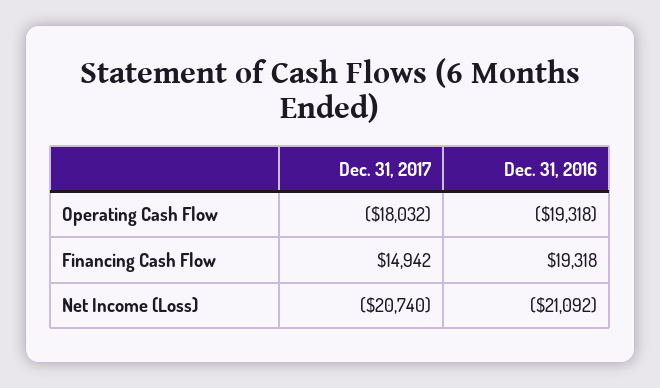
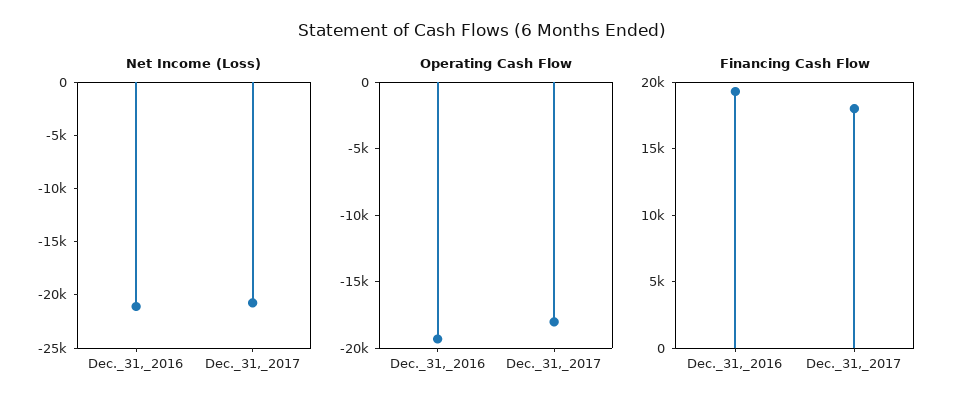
Financing Cash Flow, Dec. 31, 2017: 14942 -> 18000

